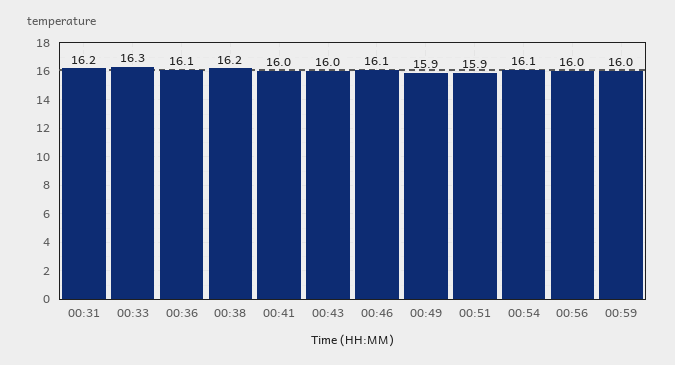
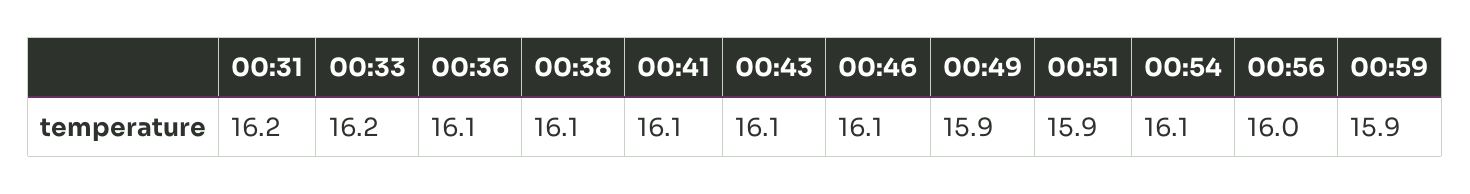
00:33: 16.3 -> 16.2
00:38: 16.2 -> 16.1
00:41: 16 -> 16.1
00:43: 16 -> 16.1
00:59: 16 -> 15.9

